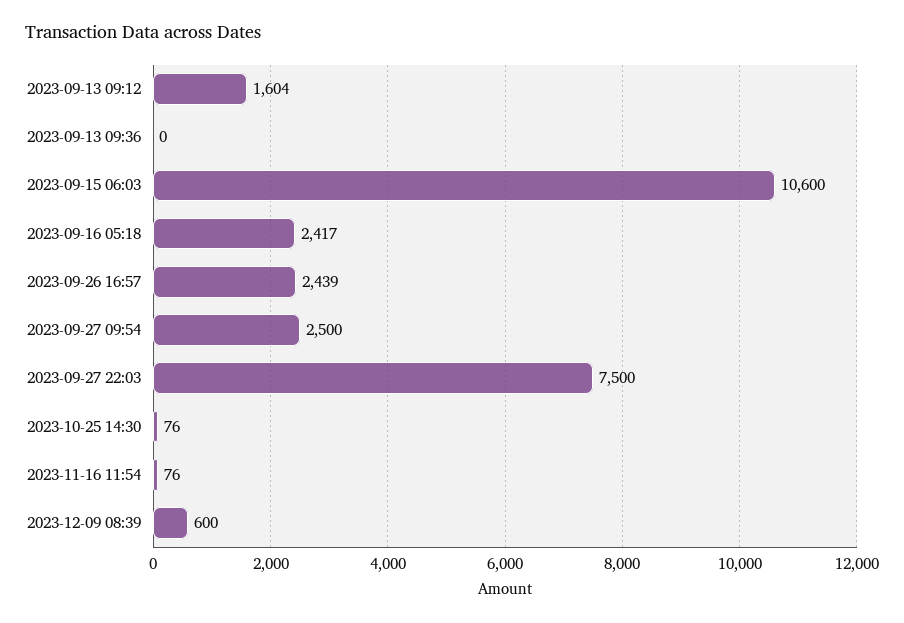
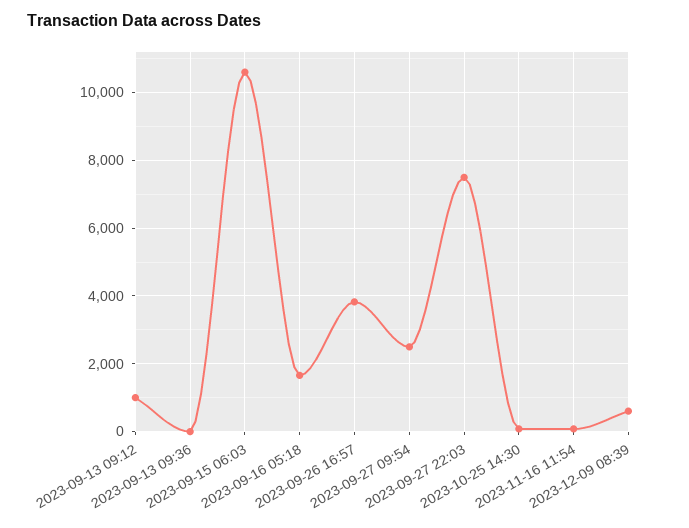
2023-09-13 09:12: 1604 -> 1000
2023-09-16 05:18: 2417 -> 1600
2023-09-26 16:57: 2439 -> 3800

